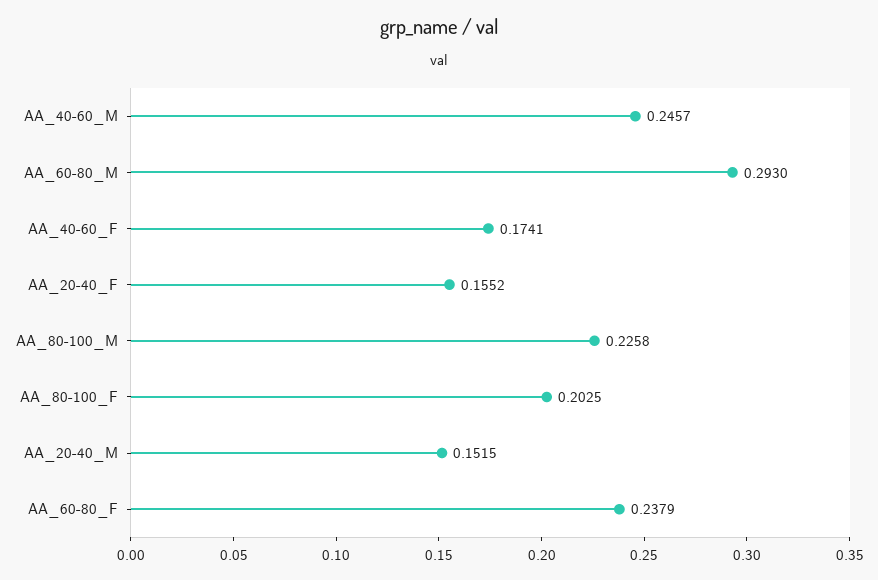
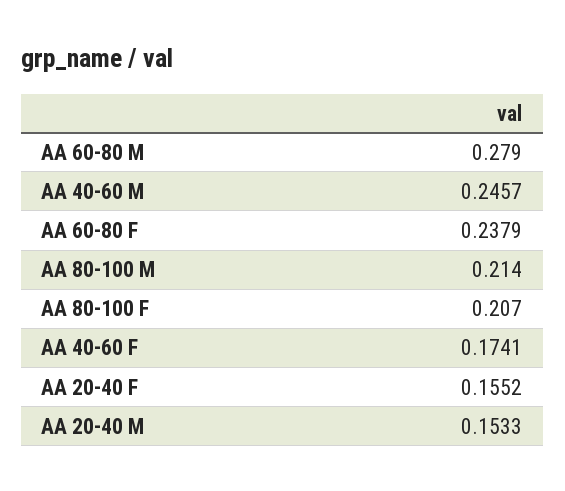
AA_60-80_M: 0.293 -> 0.279
AA_80-100_M: 0.2258 -> 0.214
AA_80-100_F: 0.2025 -> 0.207
AA_20-40_M: 0.1515 -> 0.1533

